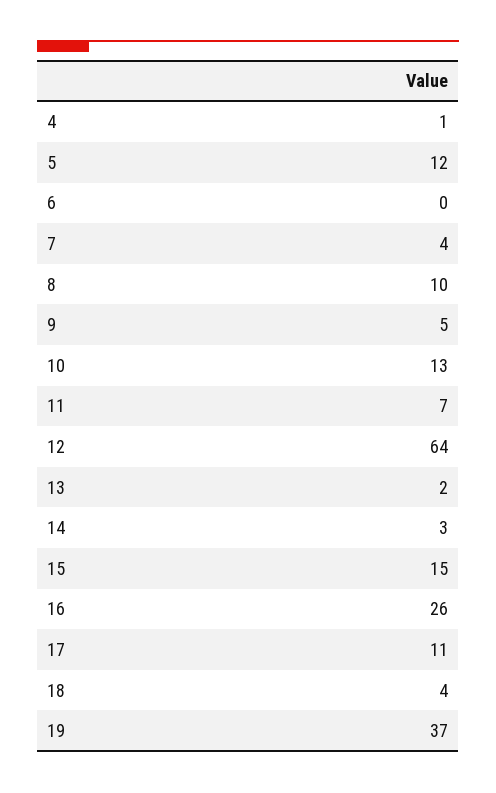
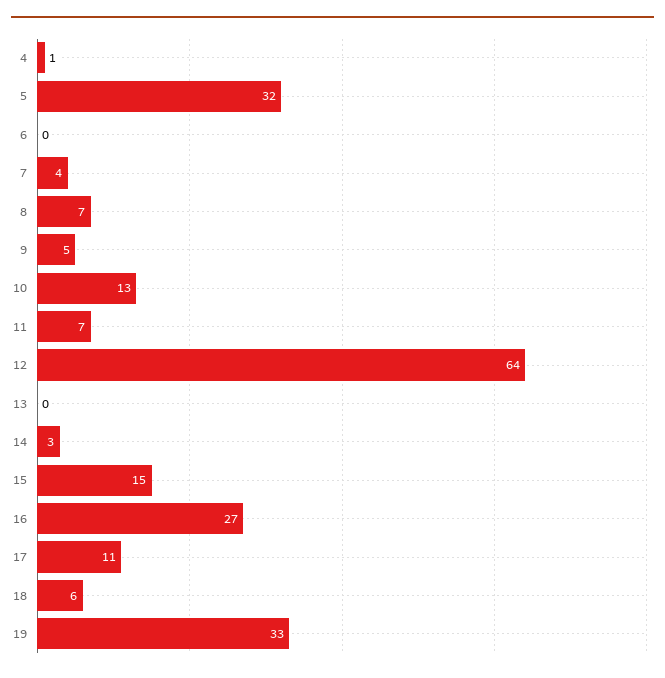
5: 12 -> 32
8: 10 -> 7
13: 2 -> 0
16: 26 -> 27
18: 4 -> 6
19: 37 -> 33

